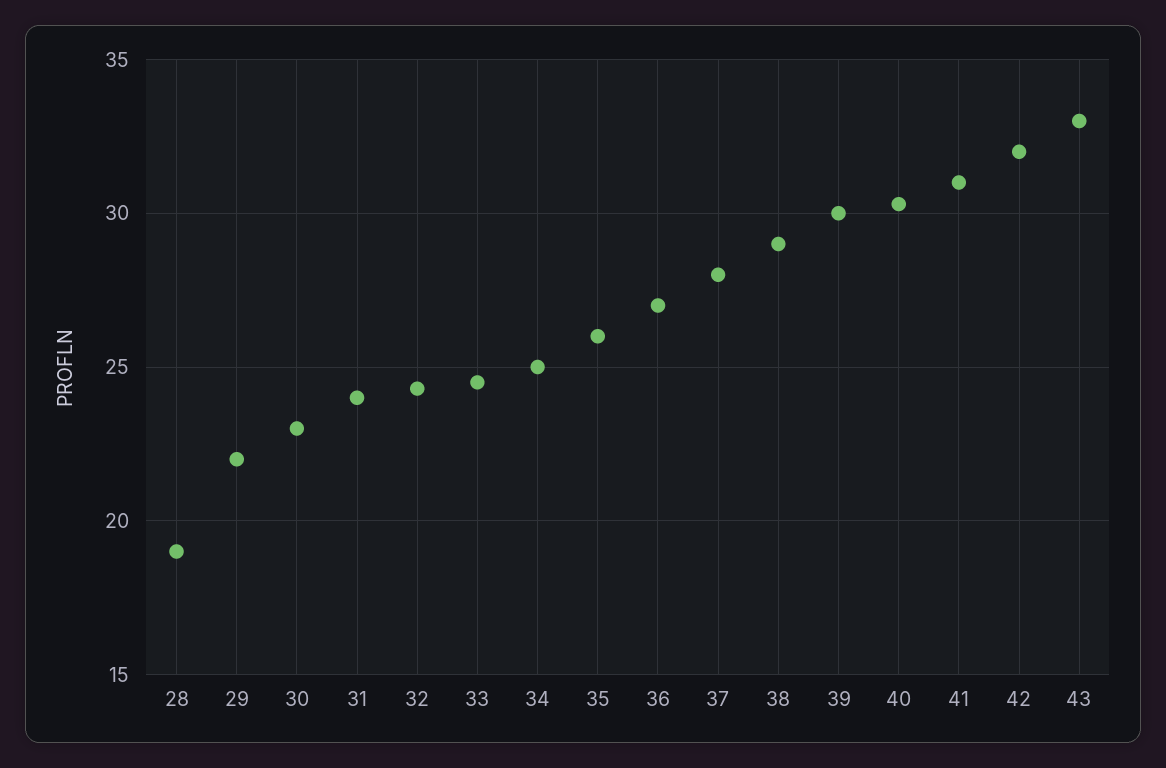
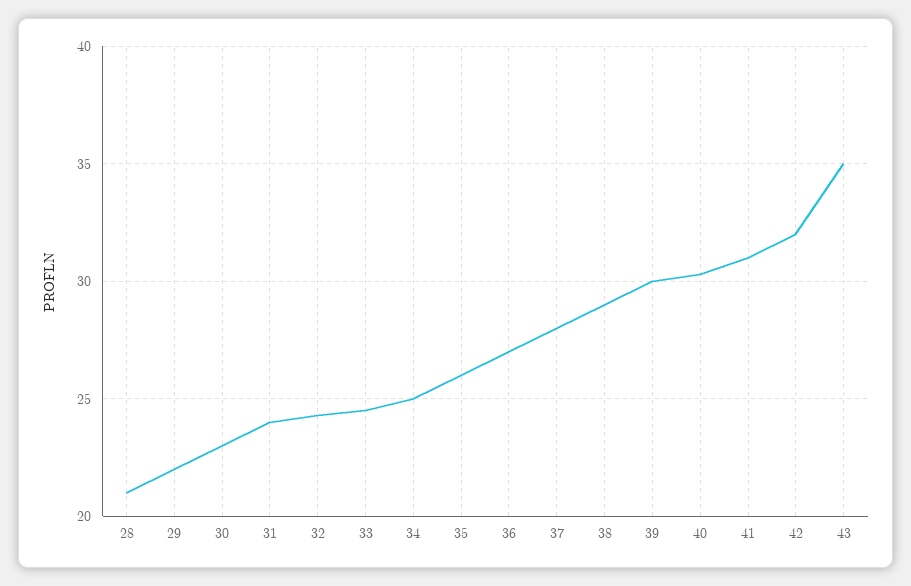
28: 19 -> 21
43: 33 -> 35

